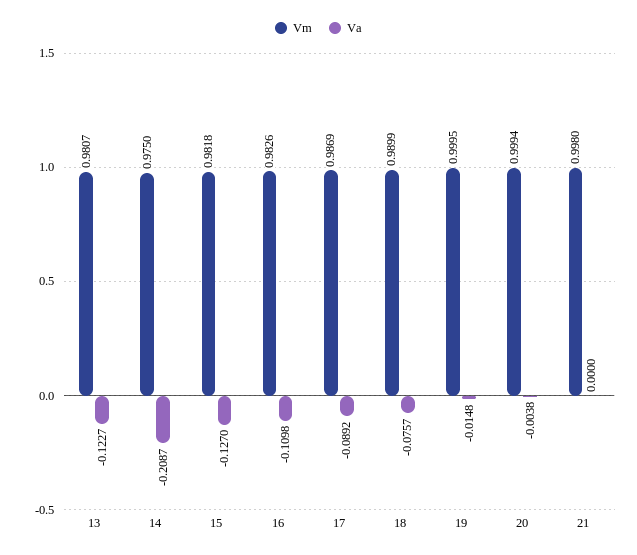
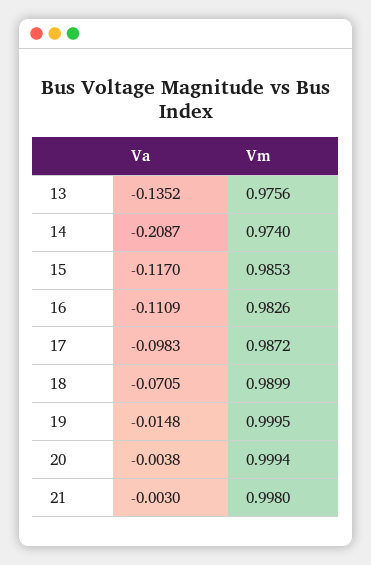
Vm, 13: 0.9807 -> 0.9756
Va, 13: -0.1227 -> -0.1352
Vm, 14: 0.975 -> 0.974
Vm, 15: 0.9818 -> 0.9853
Va, 15: -0.127 -> -0.117
Va, 16: -0.1098 -> -0.1109
Vm, 17: 0.9869 -> 0.9872
Va, 17: -0.0892 -> -0.0983
Va, 18: -0.0757 -> -0.0705
Va, 21: 0 -> -0.003

